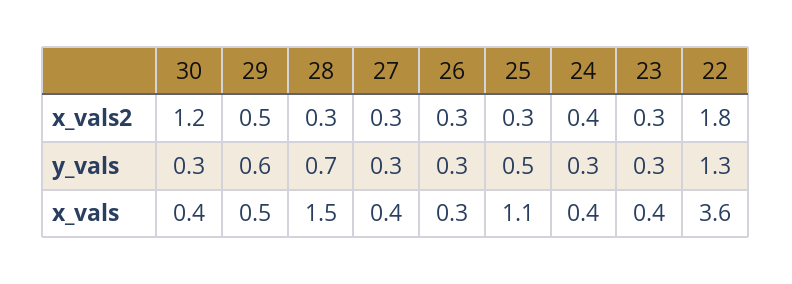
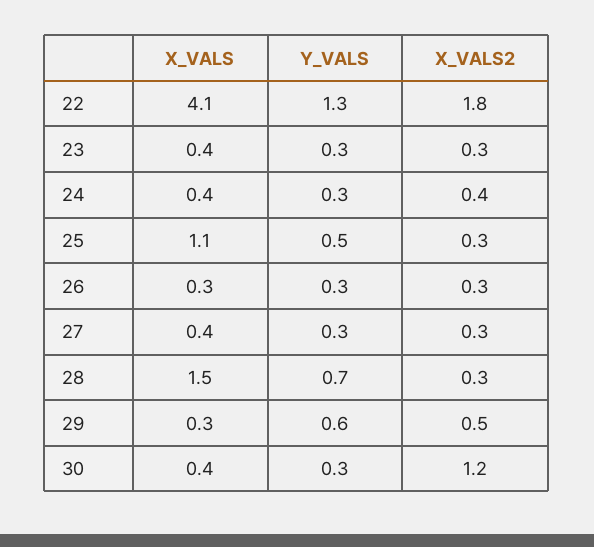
29, x_vals: 0.5 -> 0.3
22, x_vals: 3.6 -> 4.1

